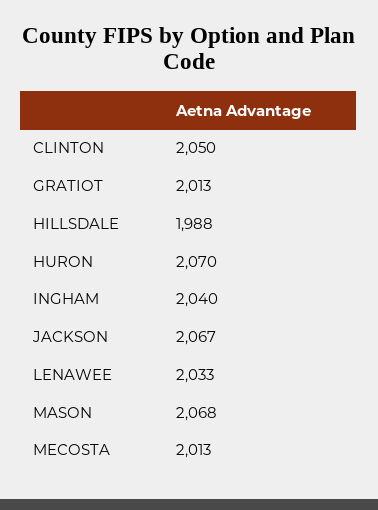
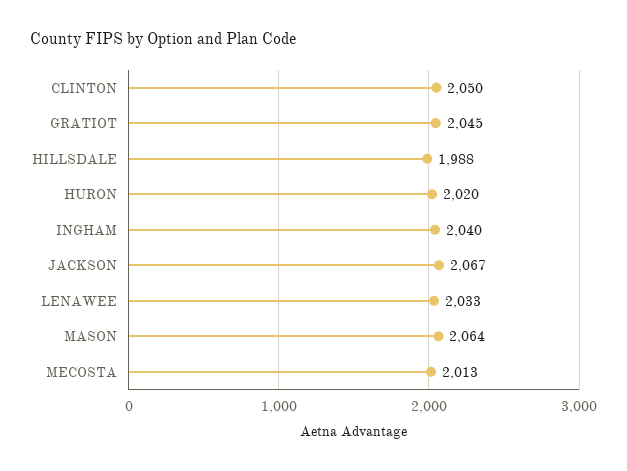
GRATIOT: 2013 -> 2045
HURON: 2070 -> 2020
MASON: 2068 -> 2064

